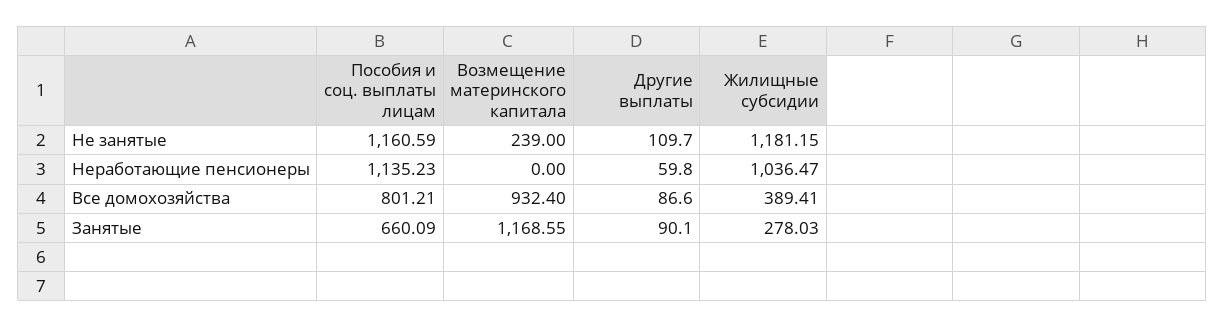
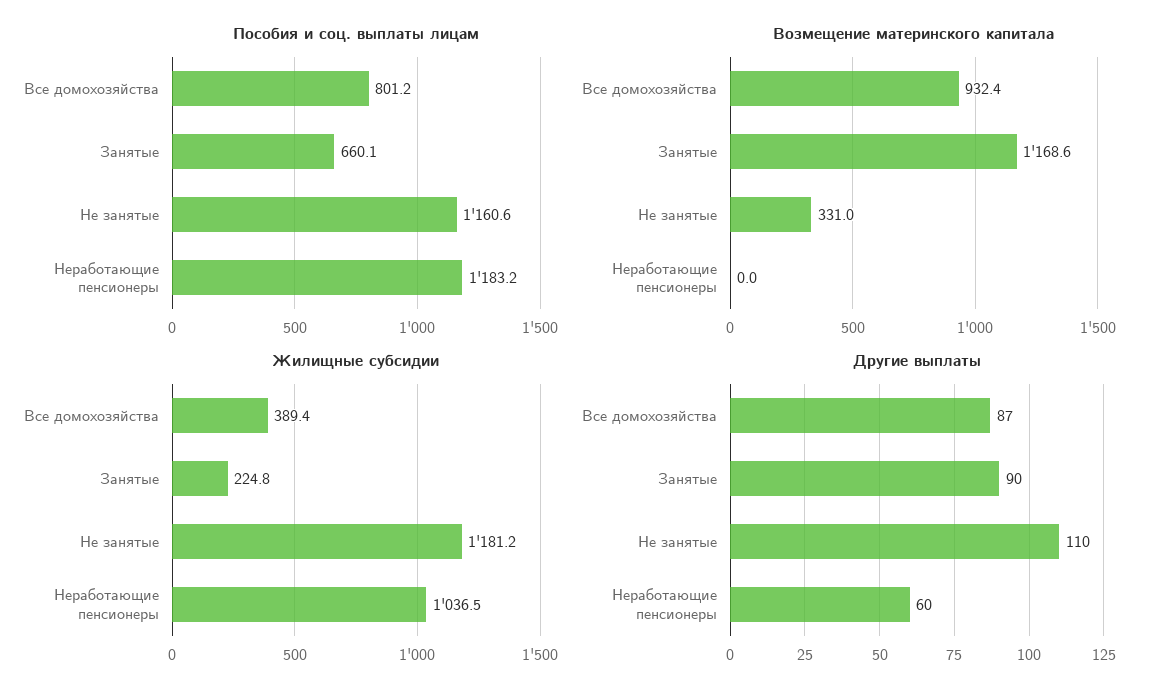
Возмещение материнского капитала, Не занятые: 239 -> 331
Пособия и соц. выплаты лицам, Неработающие пенсионеры: 1135.23 -> 1183.2
Жилищные субсидии, Занятые: 278.03 -> 224.8

